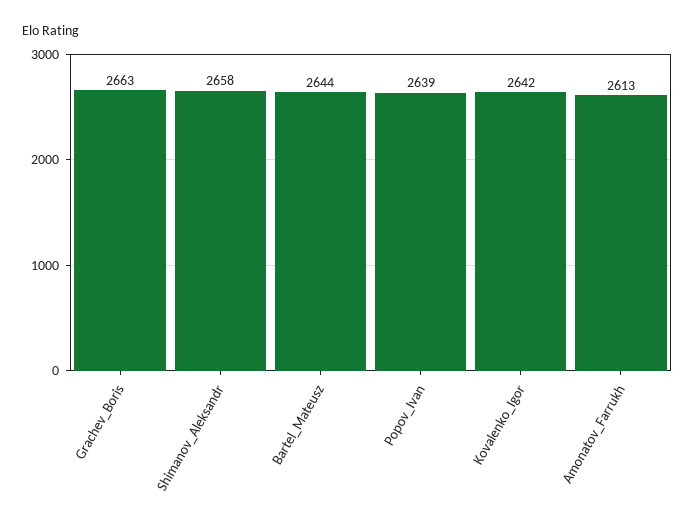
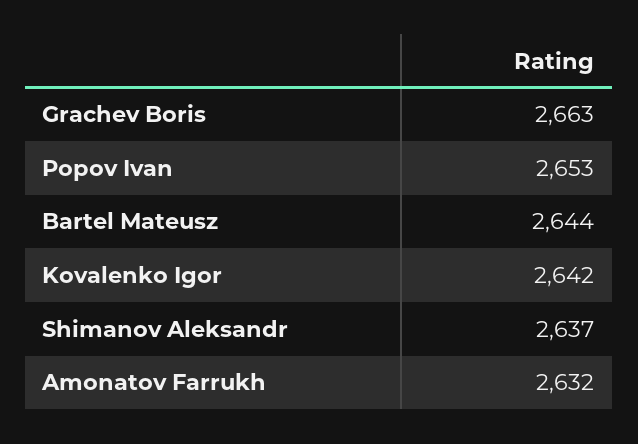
Shimanov_Aleksandr: 2658 -> 2637
Popov_Ivan: 2639 -> 2653
Amonatov_Farrukh: 2613 -> 2632

